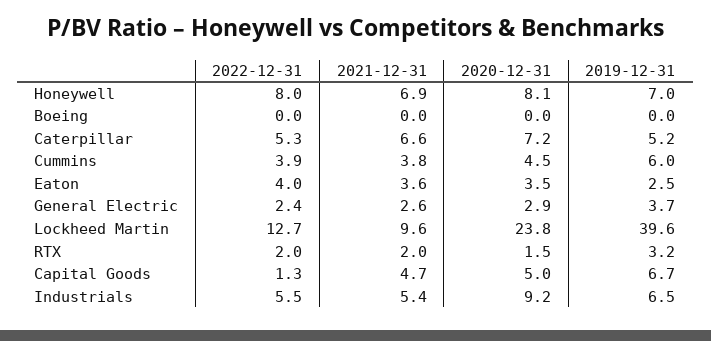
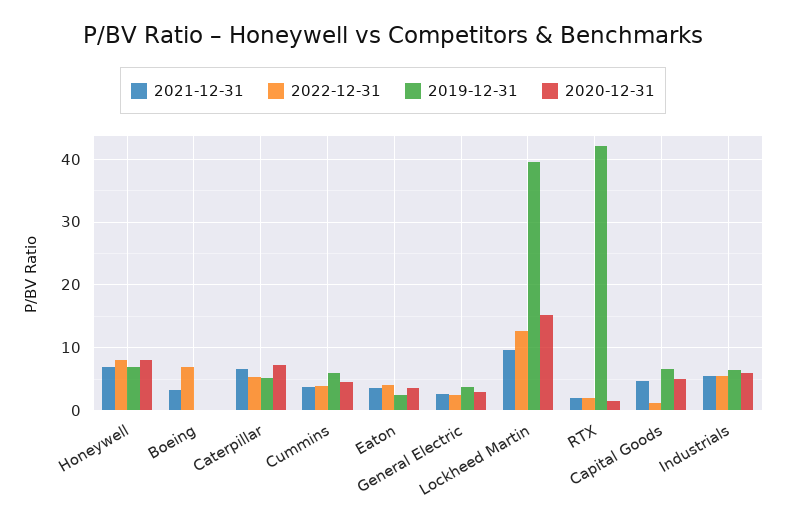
2022-12-31, Boeing: 0 -> 7
2021-12-31, Boeing: 0 -> 3
2020-12-31, Lockheed Martin: 23.8 -> 15
2019-12-31, RTX: 3.2 -> 42
2020-12-31, Industrials: 9.2 -> 6

